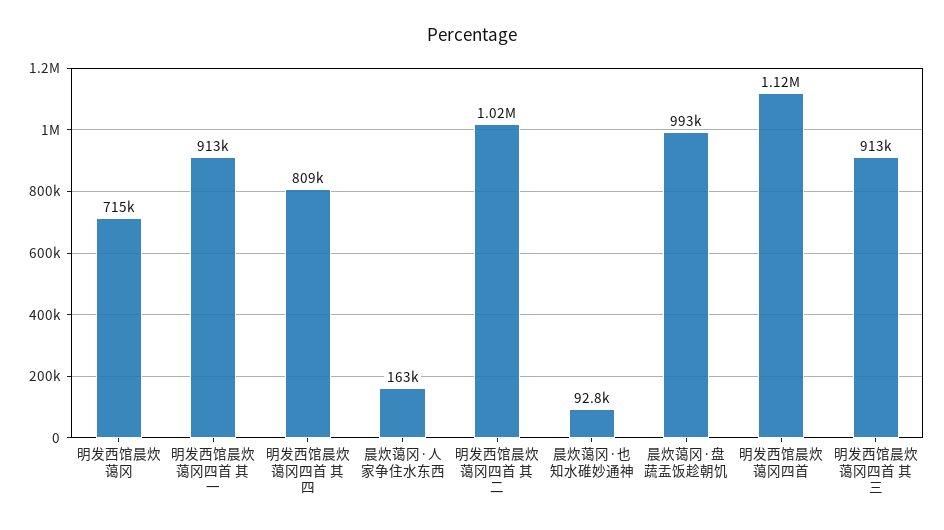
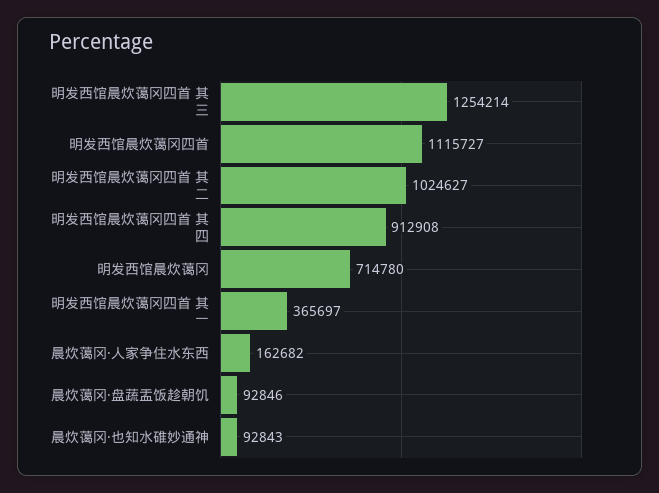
明发西馆晨炊蔼冈四首 其一: 913000 -> 365697
明发西馆晨炊蔼冈四首 其四: 809000 -> 912908
晨炊蔼冈·盘蔬盂饭趁朝饥: 993000 -> 92846
明发西馆晨炊蔼冈四首 其三: 913000 -> 1254214

